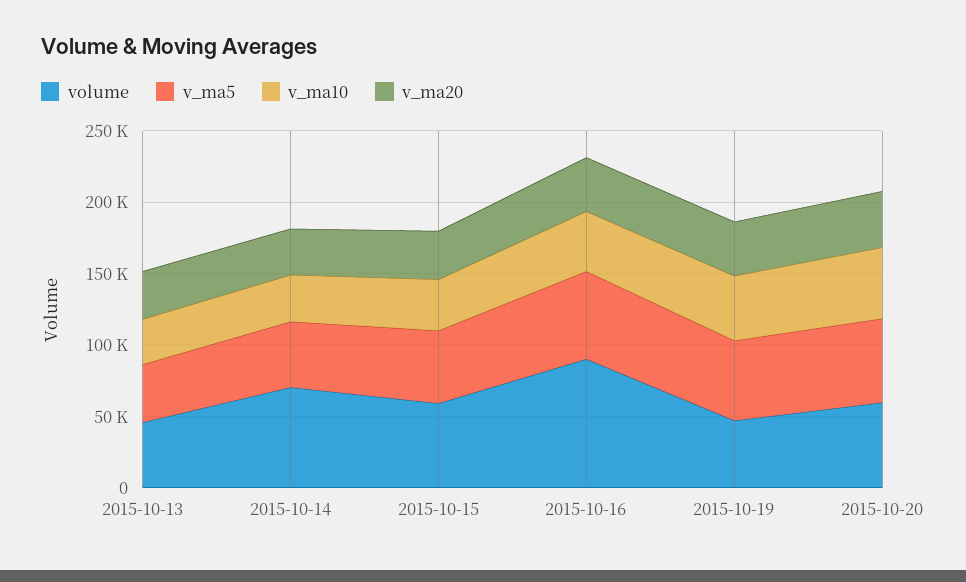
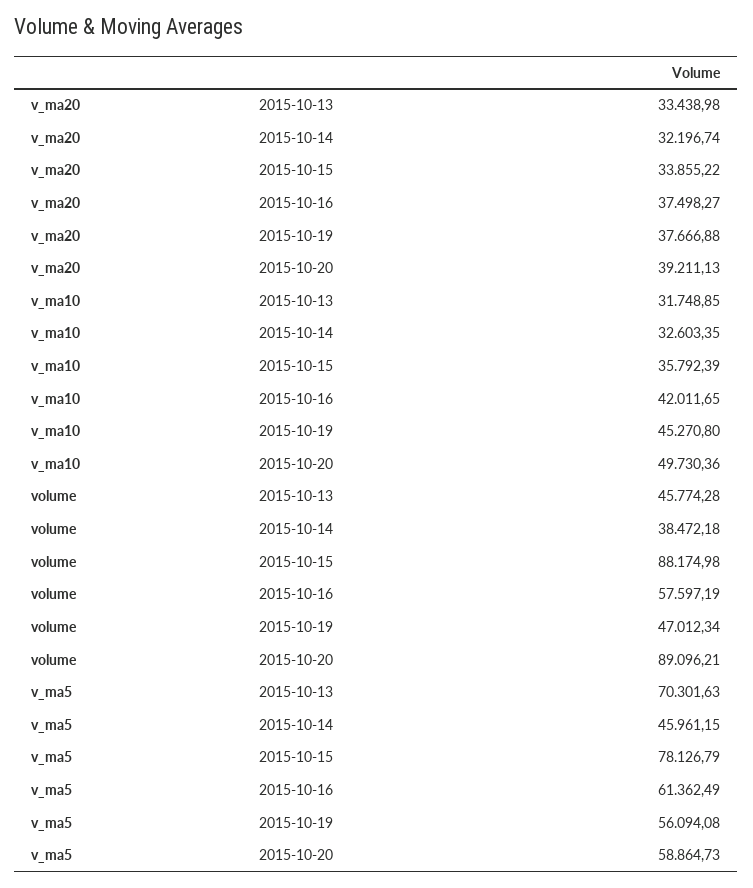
v_ma5, 2015-10-13: 40000 -> 70301.63
volume, 2015-10-14: 70000 -> 38472.18
volume, 2015-10-15: 60000 -> 88174.98
v_ma5, 2015-10-15: 50000 -> 78126.79
volume, 2015-10-16: 90000 -> 57597.19
volume, 2015-10-20: 60000 -> 89096.21

